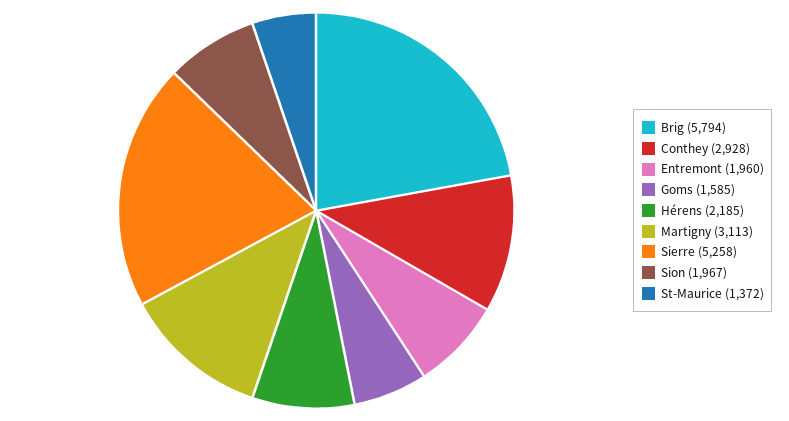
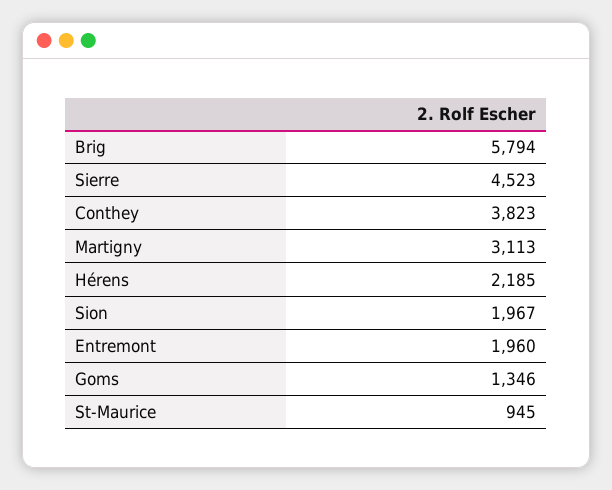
Conthey: 2928 -> 3823
Goms: 1585 -> 1346
Sierre: 5258 -> 4523
St-Maurice: 1372 -> 945

